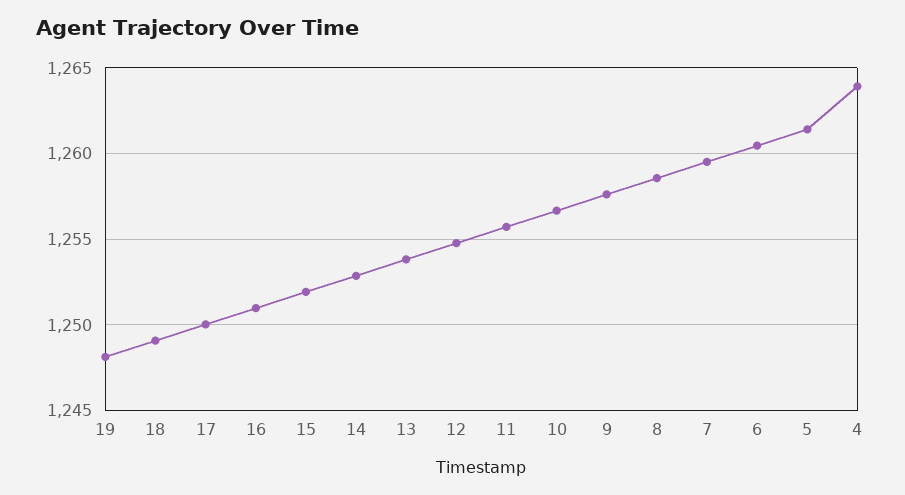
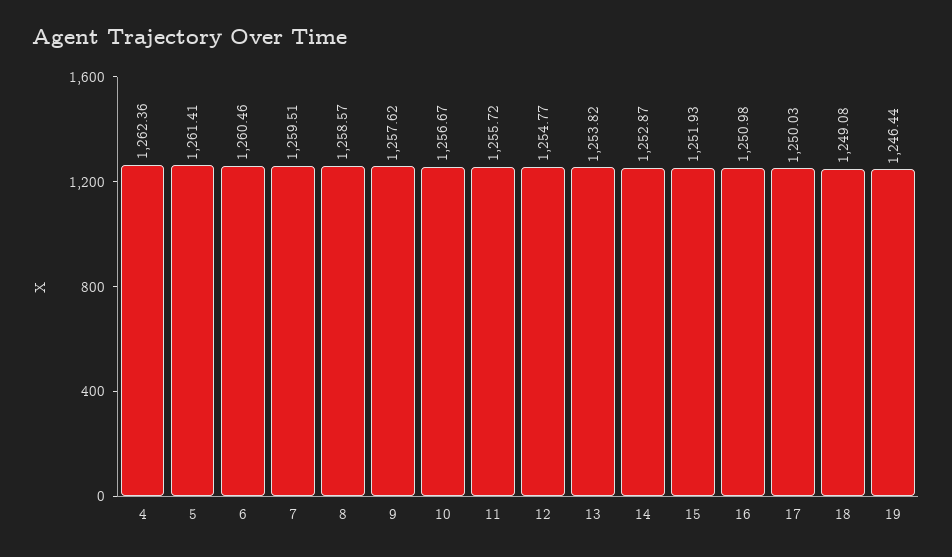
19: 1248 -> 1246.44
4: 1264 -> 1262.36

